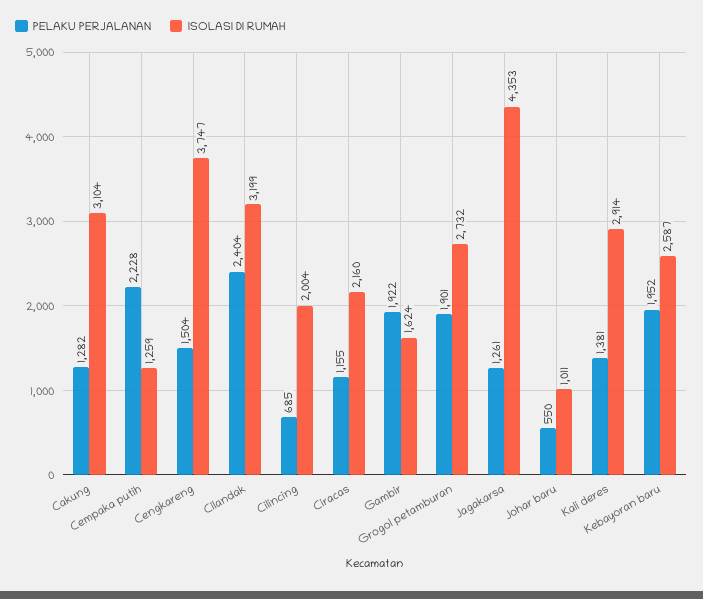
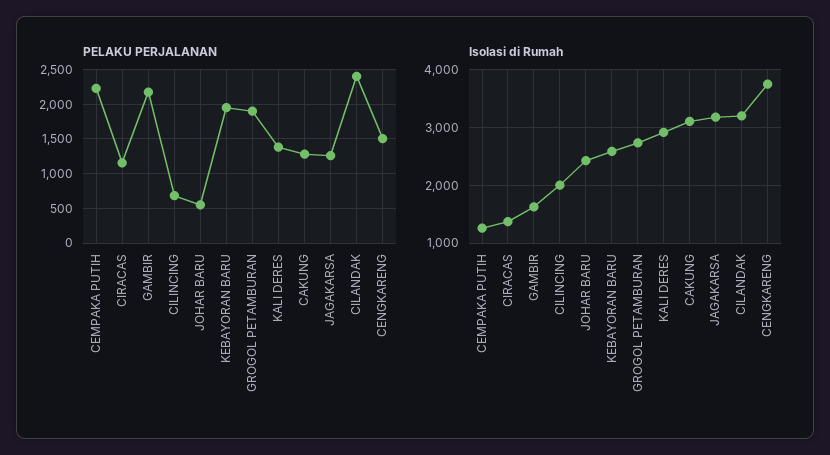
ISOLASI DI RUMAH, Ciracas: 2160 -> 1400
PELAKU PERJALANAN, Gambir: 1922 -> 2200
ISOLASI DI RUMAH, Jagakarsa: 4353 -> 3200
ISOLASI DI RUMAH, Johar baru: 1011 -> 2400

